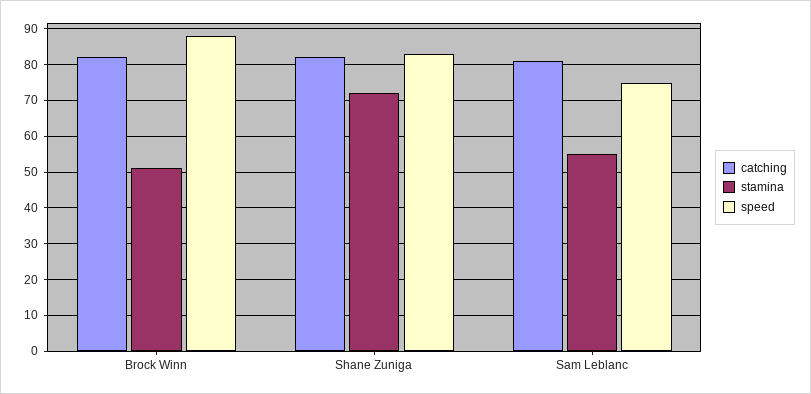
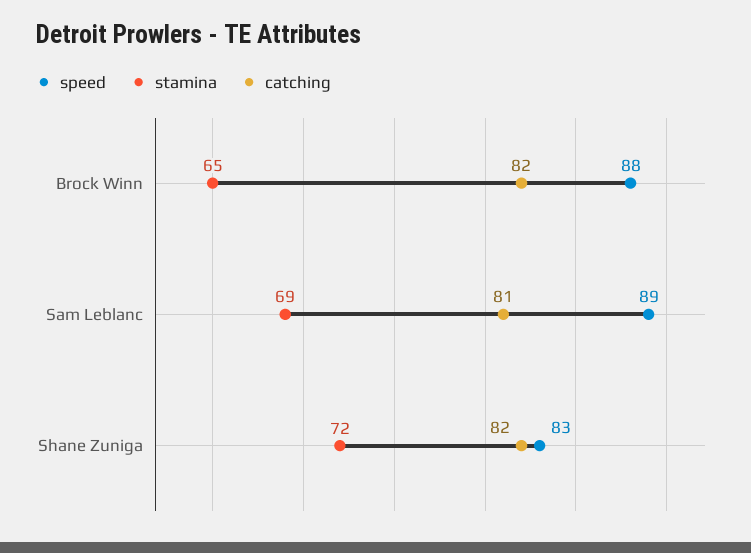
stamina, Brock Winn: 50 -> 65
stamina, Sam Leblanc: 55 -> 69
speed, Sam Leblanc: 75 -> 89

